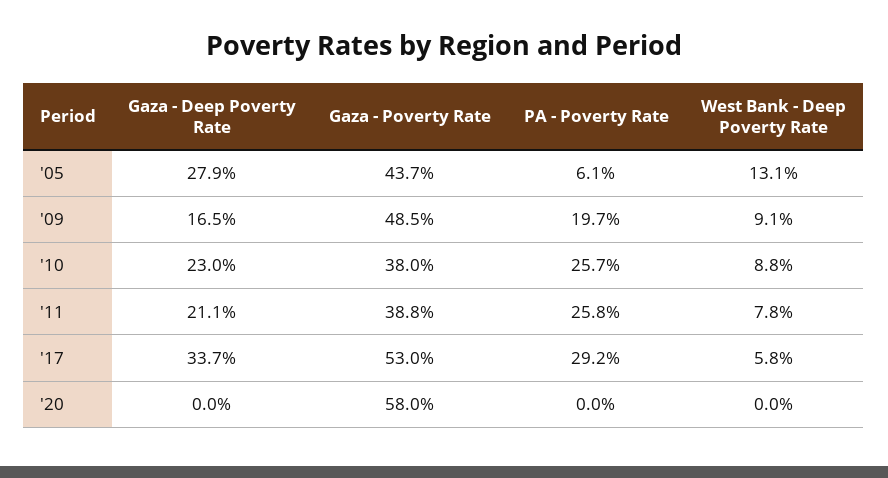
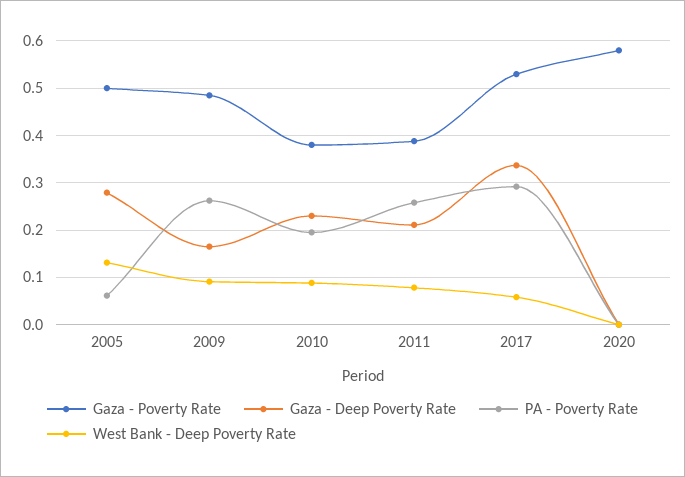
Gaza - Poverty Rate, '05: 0.437 -> 0.5
PA - Poverty Rate, '09: 0.197 -> 0.26
PA - Poverty Rate, '10: 0.257 -> 0.2

